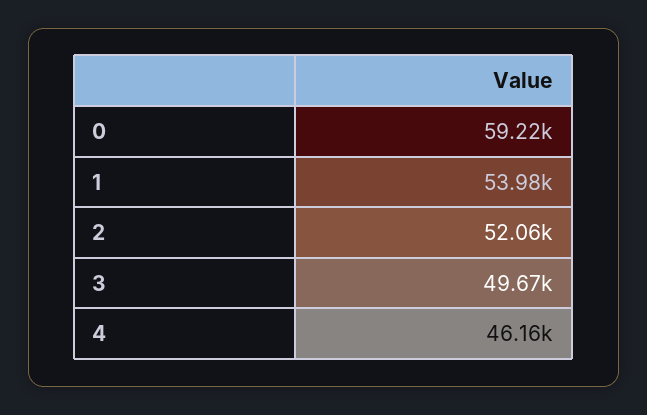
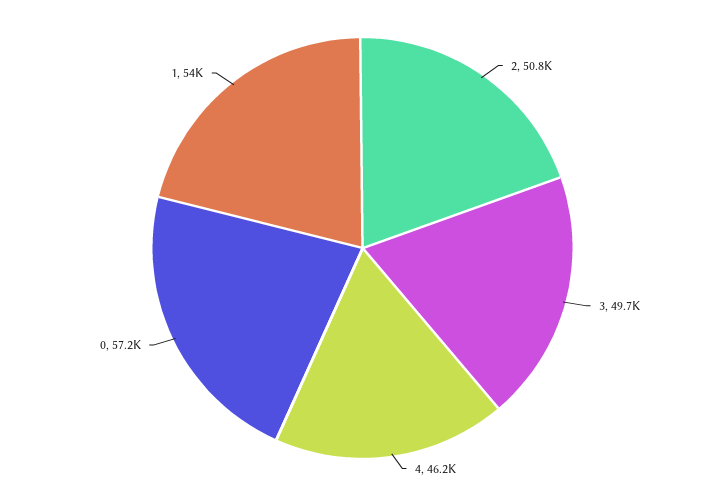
0: 59220 -> 57200
2: 52060 -> 50800

